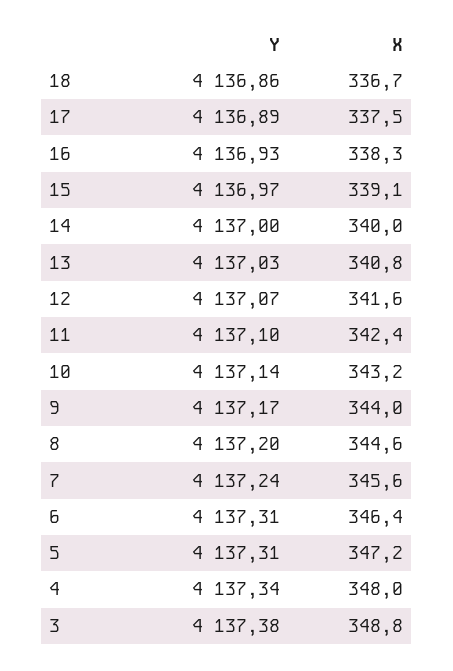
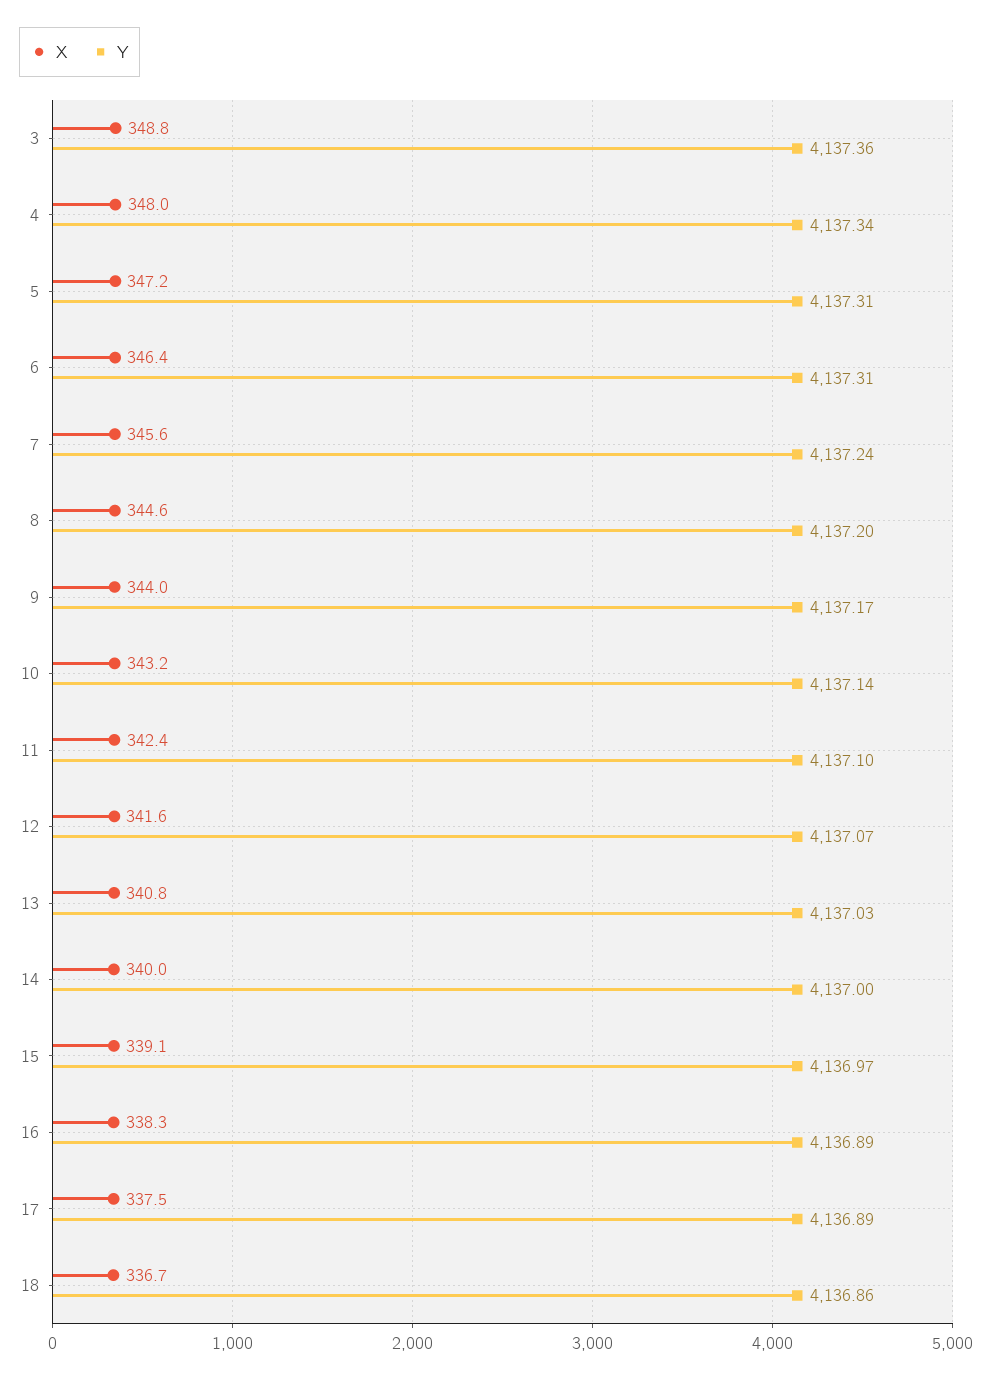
Y, 16: 4136.93 -> 4136.89
Y, 3: 4137.38 -> 4137.36

